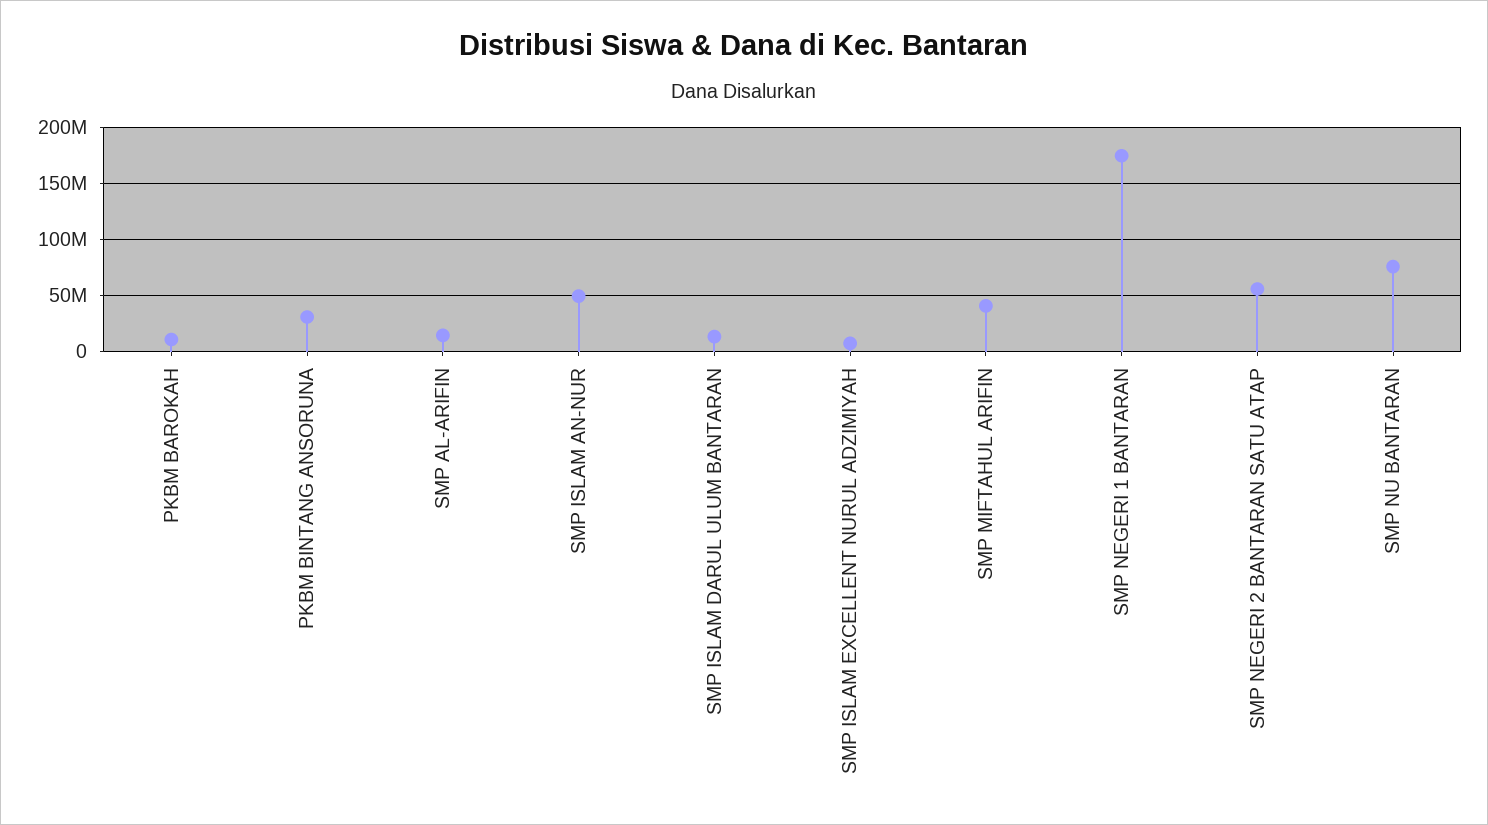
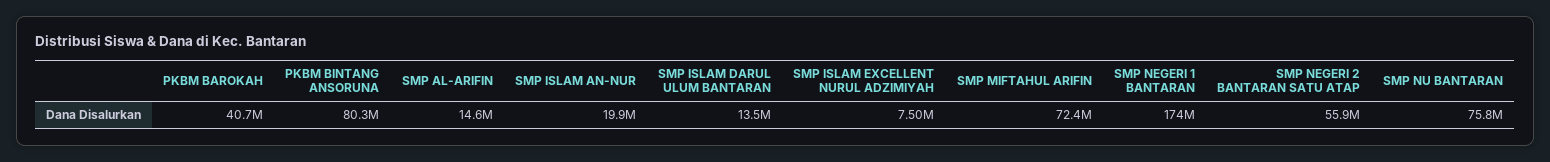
PKBM BAROKAH: 10000000 -> 40700000
PKBM BINTANG ANSORUNA: 30000000 -> 80300000
SMP ISLAM AN-NUR: 50000000 -> 19900000
SMP MIFTAHUL ARIFIN: 40000000 -> 72400000

